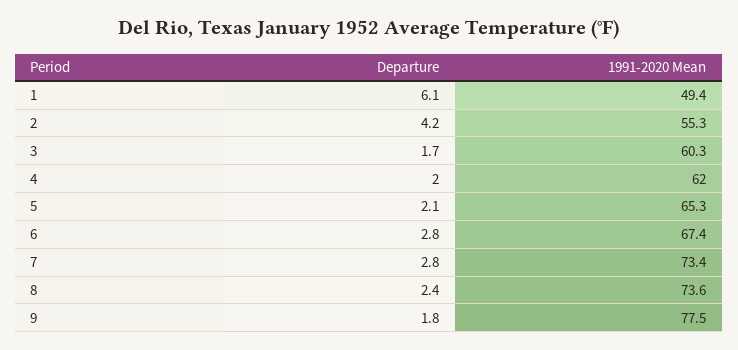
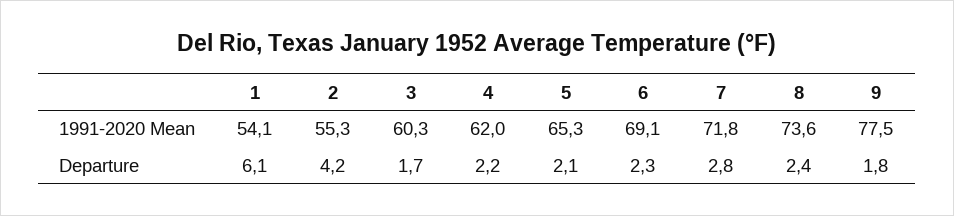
1991-2020 Mean, 1: 49.4 -> 54.1
Departure, 4: 2 -> 2.2
Departure, 6: 2.8 -> 2.3
1991-2020 Mean, 6: 67.4 -> 69.1
1991-2020 Mean, 7: 73.4 -> 71.8

